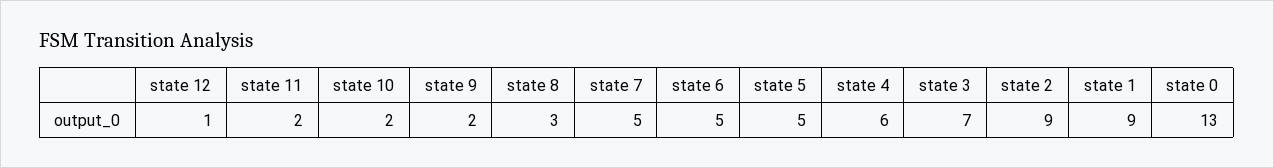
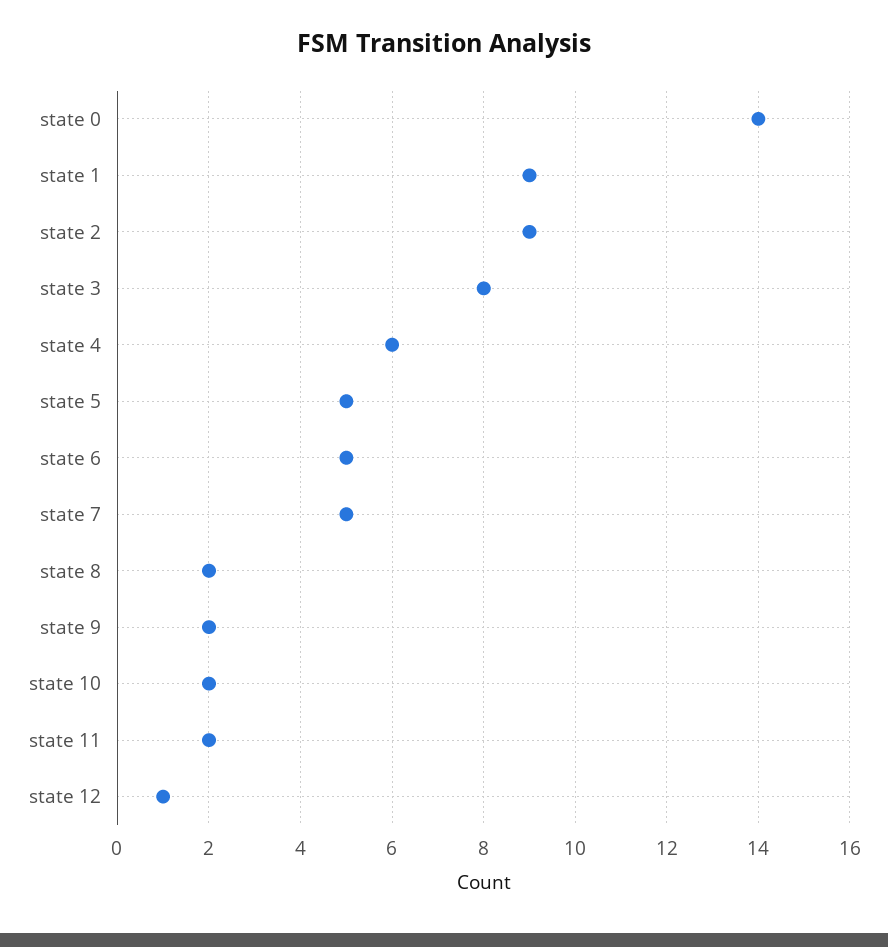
state 8: 3 -> 2
state 3: 7 -> 8
state 0: 13 -> 14

